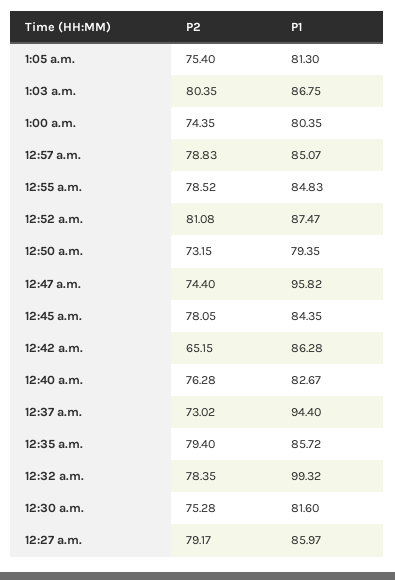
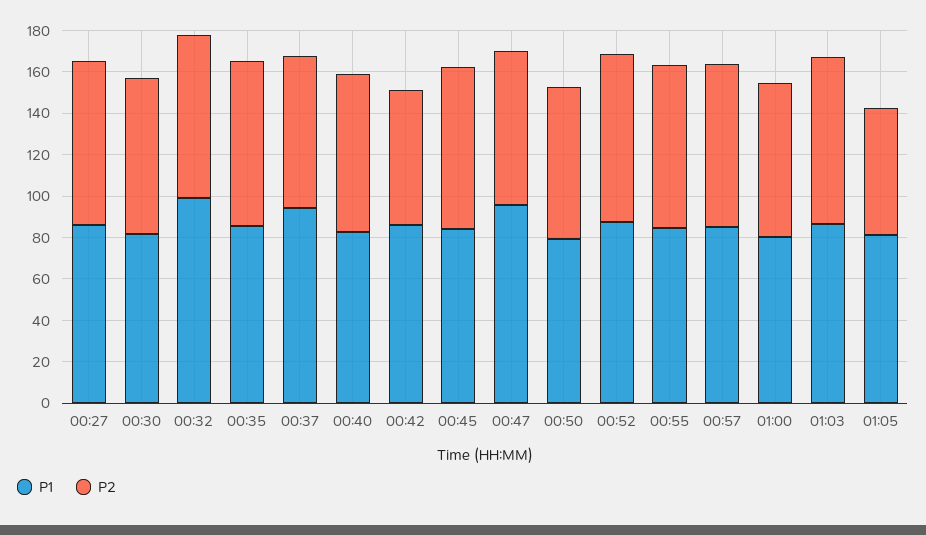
P2, 1:05 a.m.: 75.4 -> 60

